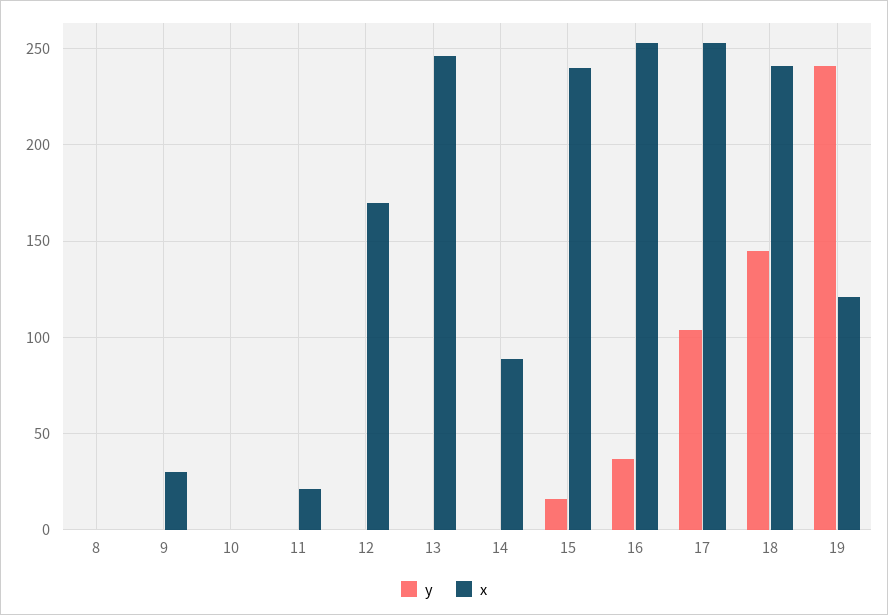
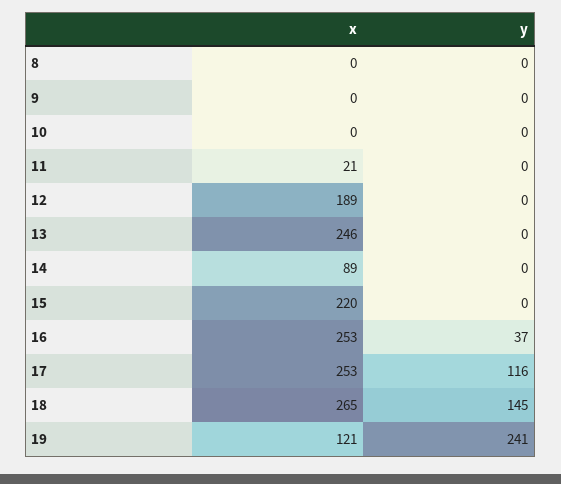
x, 9: 30 -> 0
x, 12: 170 -> 189
y, 15: 15 -> 0
x, 15: 240 -> 220
y, 17: 105 -> 116
x, 18: 240 -> 265

